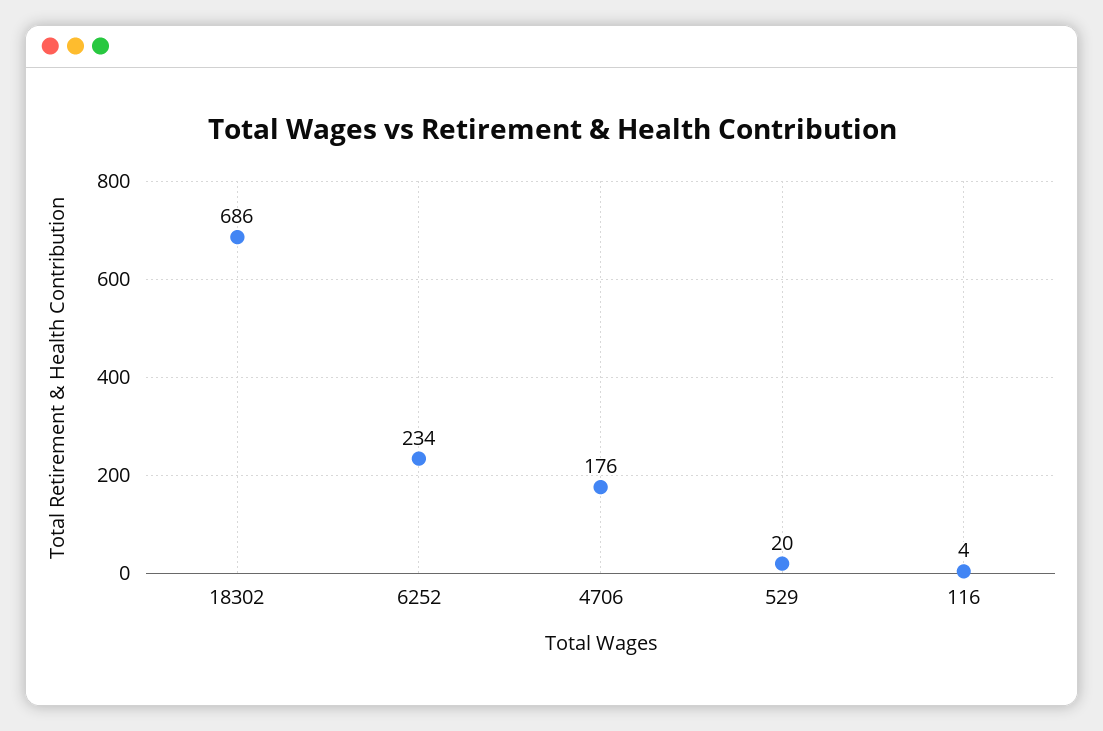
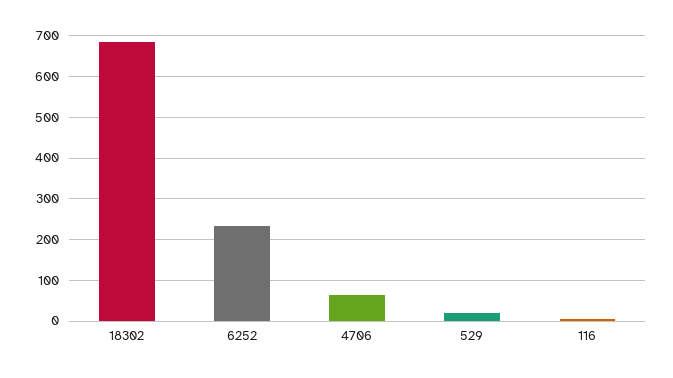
4706: 176 -> 60

